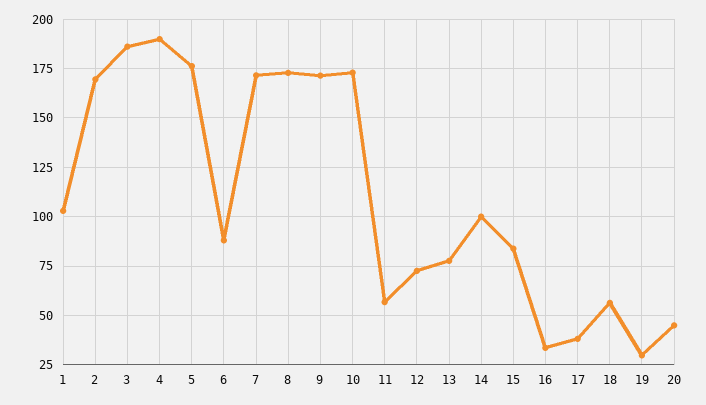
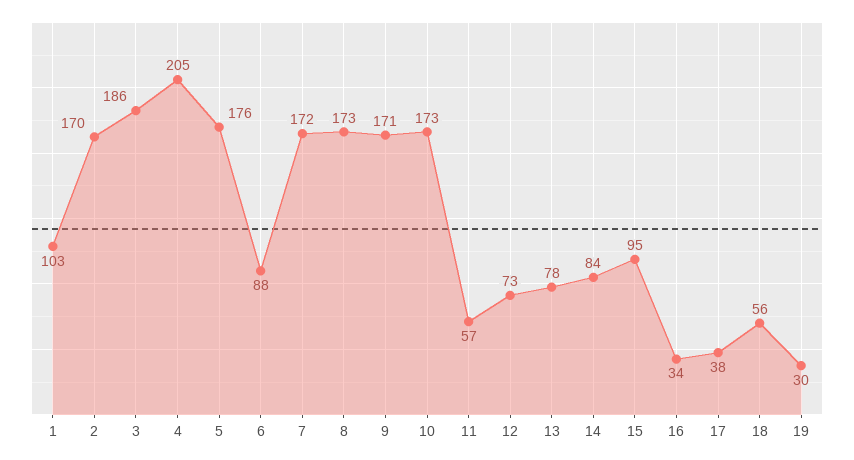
4: 190 -> 205
14: 100 -> 84
15: 85 -> 95
20: 45 -> none

